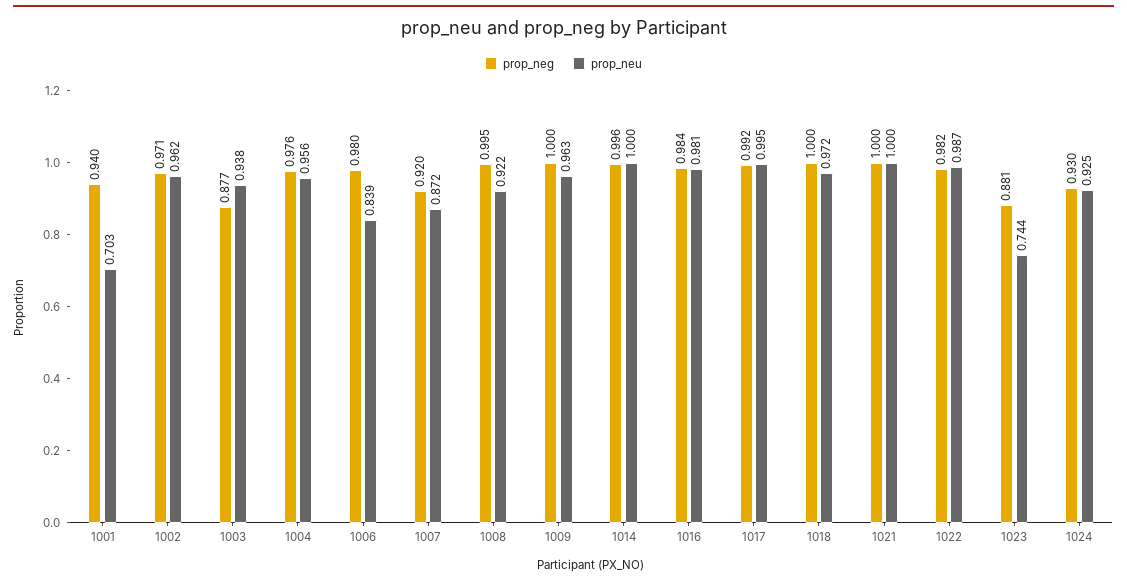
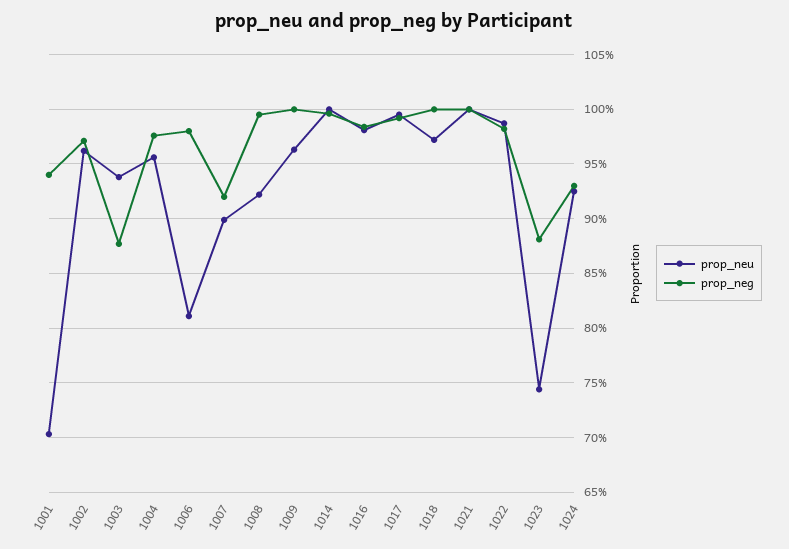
prop_neu, 1006: 0.839 -> 0.81
prop_neu, 1007: 0.872 -> 0.9

